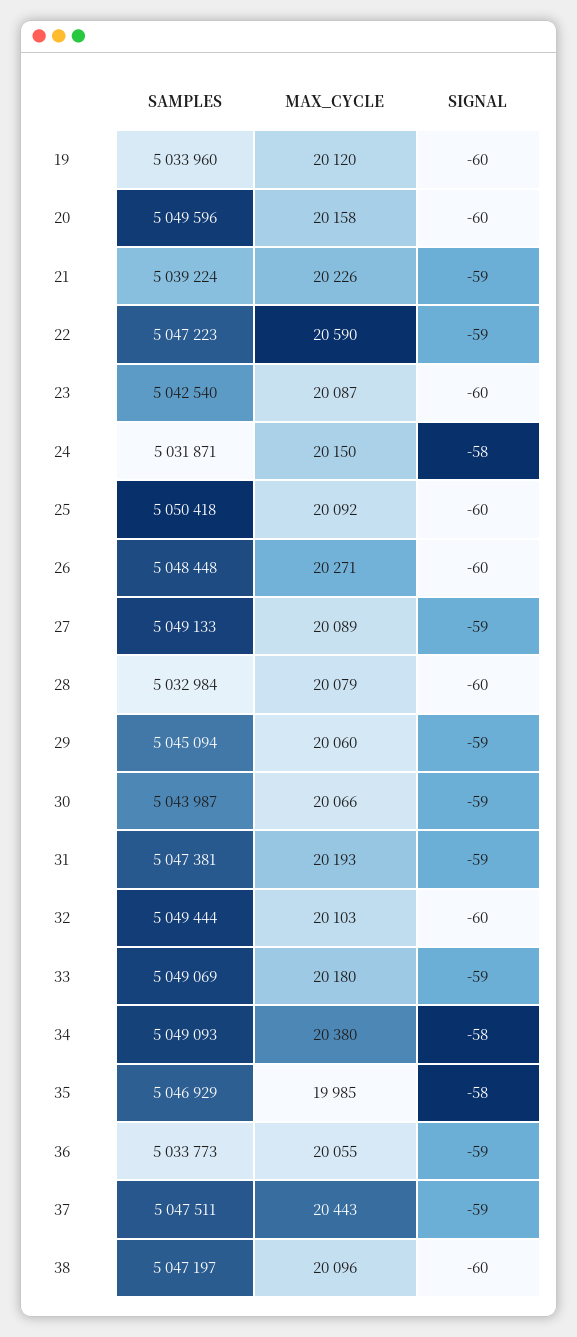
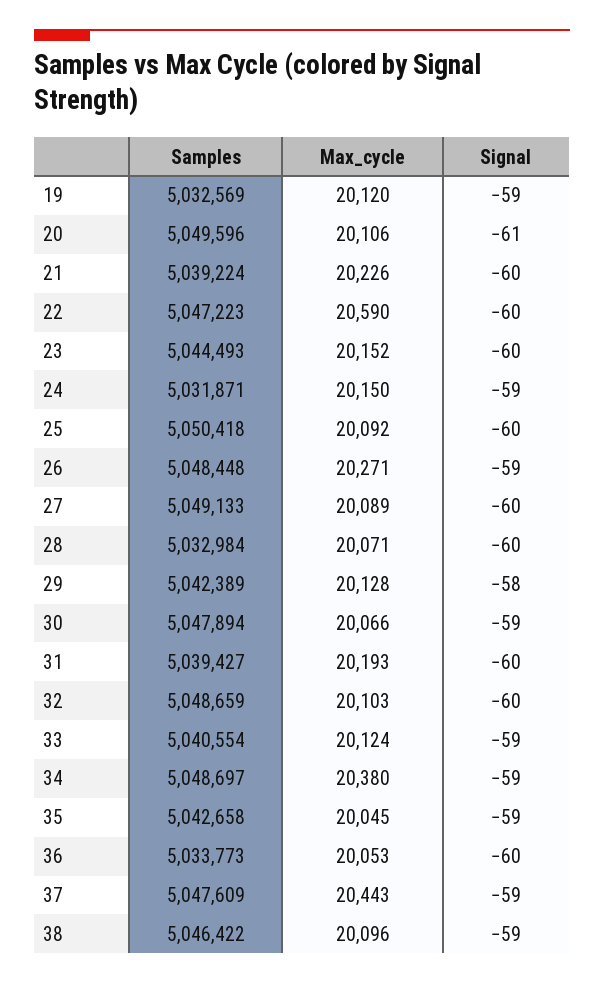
SAMPLES, 19: 5033960 -> 5032569
SIGNAL, 19: -60 -> -59
MAX_CYCLE, 20: 20158 -> 20106
SIGNAL, 20: -60 -> -61
SIGNAL, 21: -59 -> -60
SIGNAL, 22: -59 -> -60
SAMPLES, 23: 5042540 -> 5044493
MAX_CYCLE, 23: 20087 -> 20152
SIGNAL, 24: -58 -> -59
SIGNAL, 26: -60 -> -59
SIGNAL, 27: -59 -> -60
MAX_CYCLE, 28: 20079 -> 20071
SAMPLES, 29: 5045094 -> 5042389
MAX_CYCLE, 29: 20060 -> 20128
SIGNAL, 29: -59 -> -58
SAMPLES, 30: 5043987 -> 5047894
SAMPLES, 31: 5047381 -> 5039427
SIGNAL, 31: -59 -> -60
SAMPLES, 32: 5049444 -> 5048659
SAMPLES, 33: 5049069 -> 5040554
MAX_CYCLE, 33: 20180 -> 20124
SAMPLES, 34: 5049093 -> 5048697
SIGNAL, 34: -58 -> -59
SAMPLES, 35: 5046929 -> 5042658
MAX_CYCLE, 35: 19985 -> 20045
SIGNAL, 35: -58 -> -59
MAX_CYCLE, 36: 20055 -> 20053
SIGNAL, 36: -59 -> -60
SAMPLES, 37: 5047511 -> 5047609
SAMPLES, 38: 5047197 -> 5046422
SIGNAL, 38: -60 -> -59

